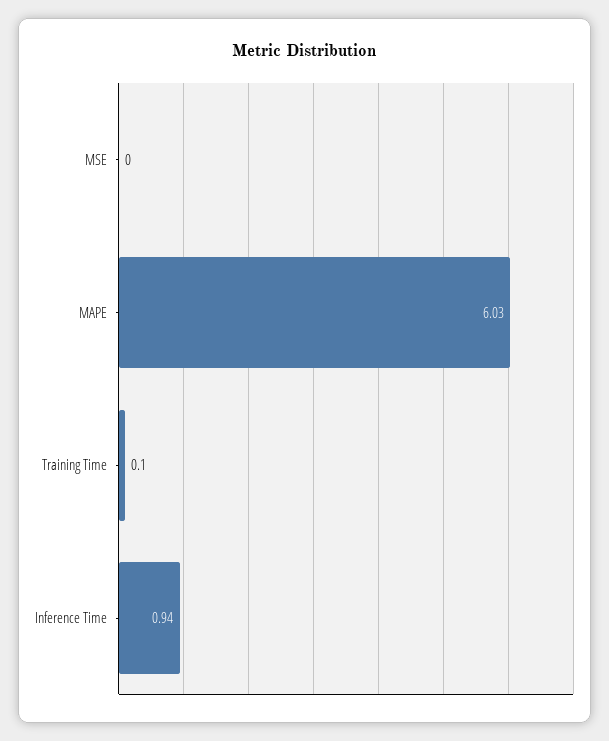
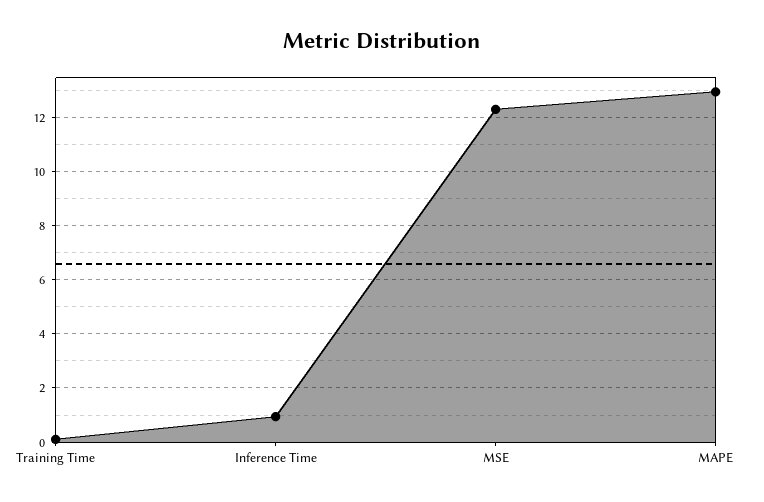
MSE: 0 -> 12.25
MAPE: 6.03 -> 13

